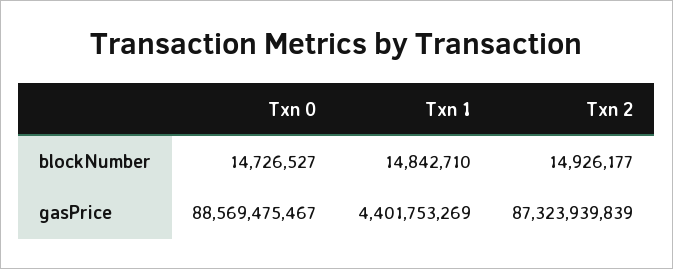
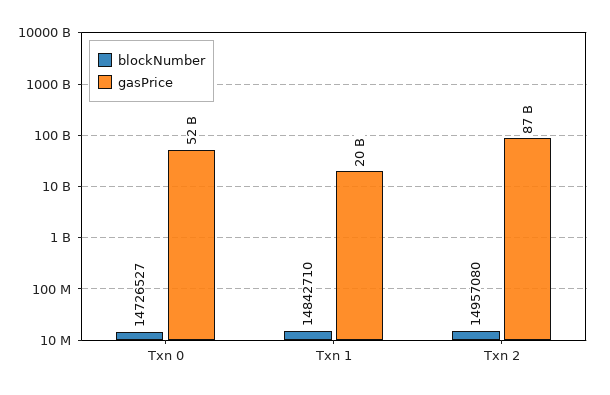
blockNumber, Txn 2: 14926177 -> 14957080
gasPrice, Txn 0: 88569475467 -> 52000000000
gasPrice, Txn 1: 4401753269 -> 20000000000

